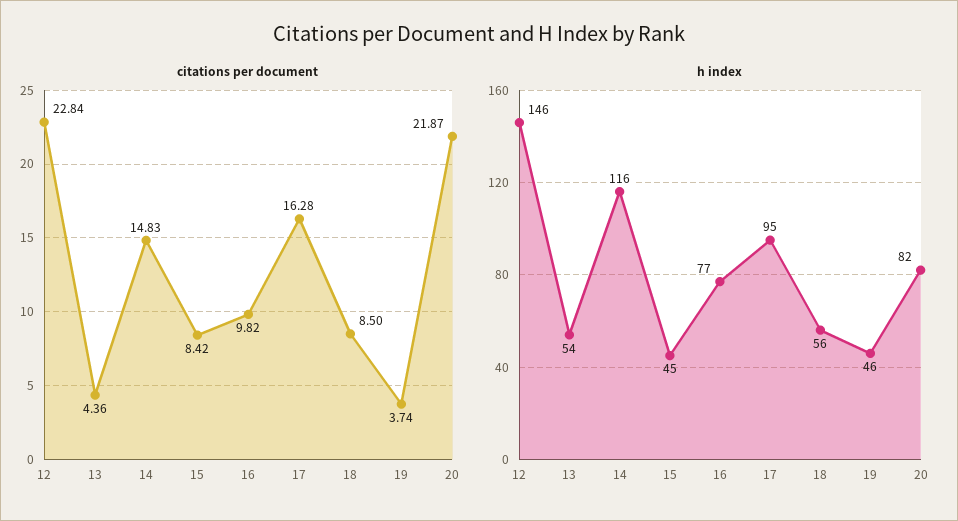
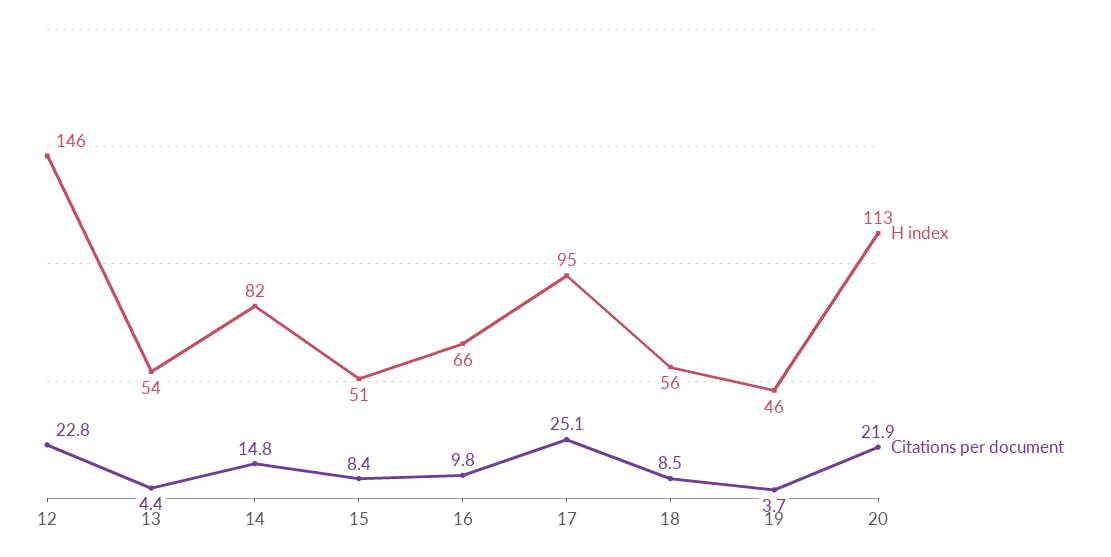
citations per document, 17: 16.28 -> 25.1
h index, 14: 116 -> 82
h index, 15: 45 -> 51
h index, 16: 77 -> 66
h index, 20: 82 -> 113

